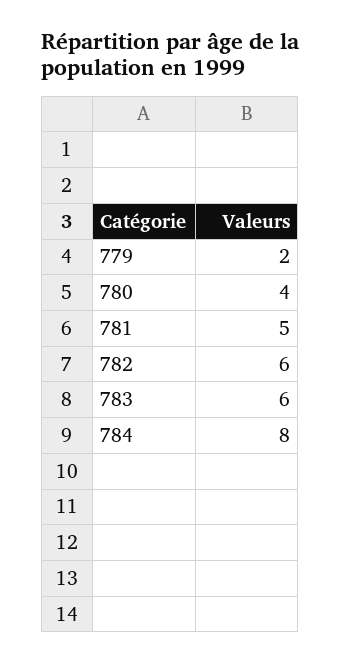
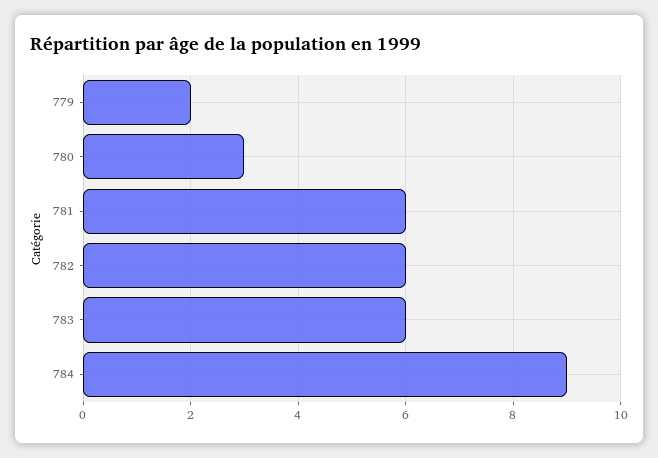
780: 4 -> 3
781: 5 -> 6
784: 8 -> 9

